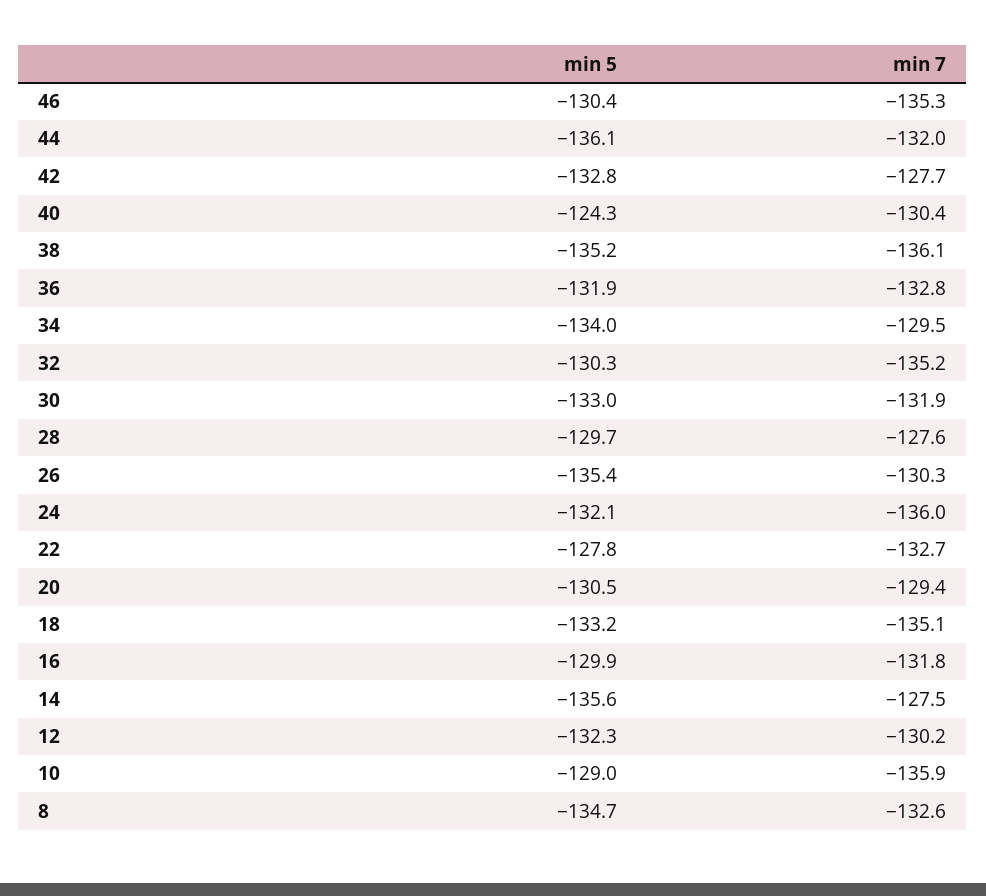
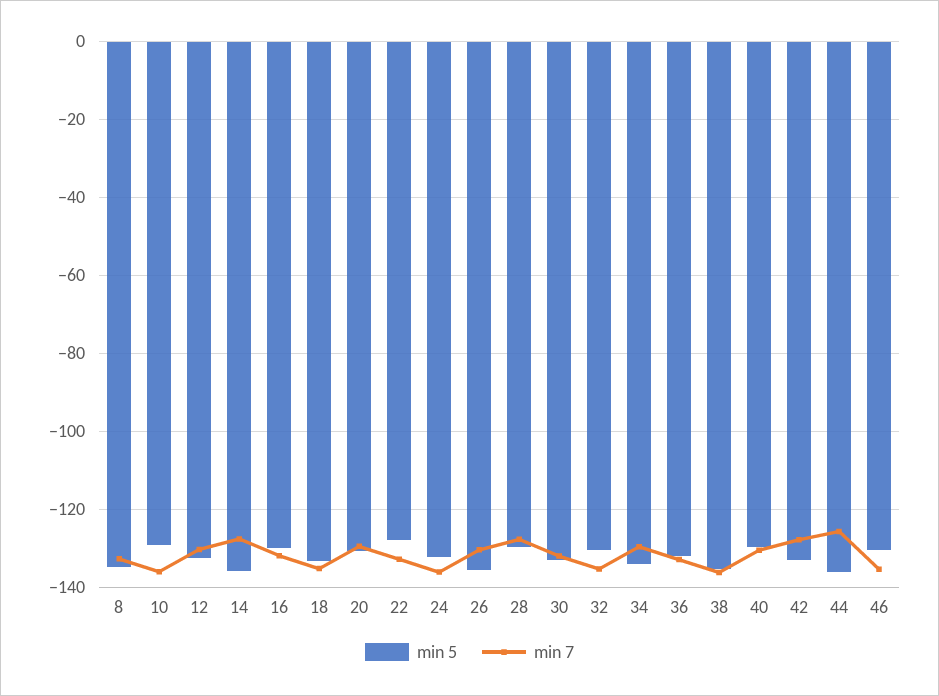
min 7, 44: -132 -> -126
min 5, 40: -124.3 -> -130

